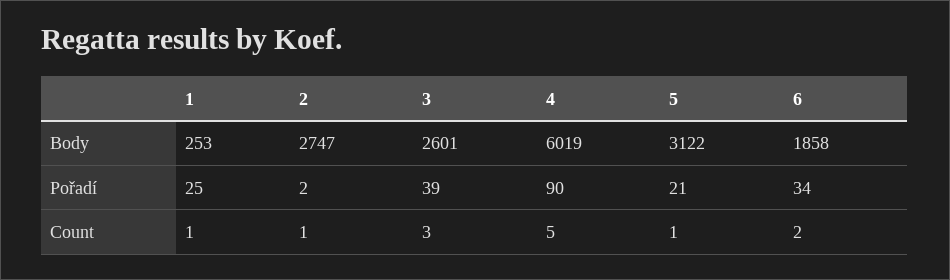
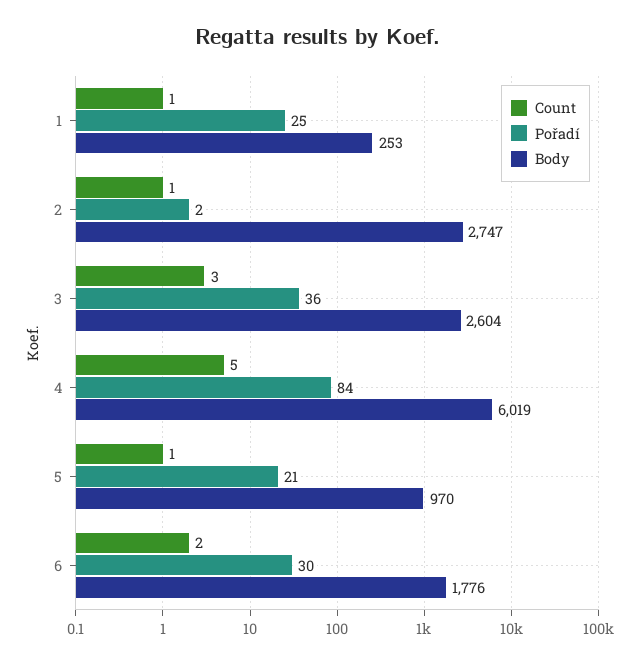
Body, 3: 2601 -> 2604
Body, 5: 3122 -> 970
Body, 6: 1858 -> 1776
Pořadí, 3: 39 -> 36
Pořadí, 4: 90 -> 84
Pořadí, 6: 34 -> 30

